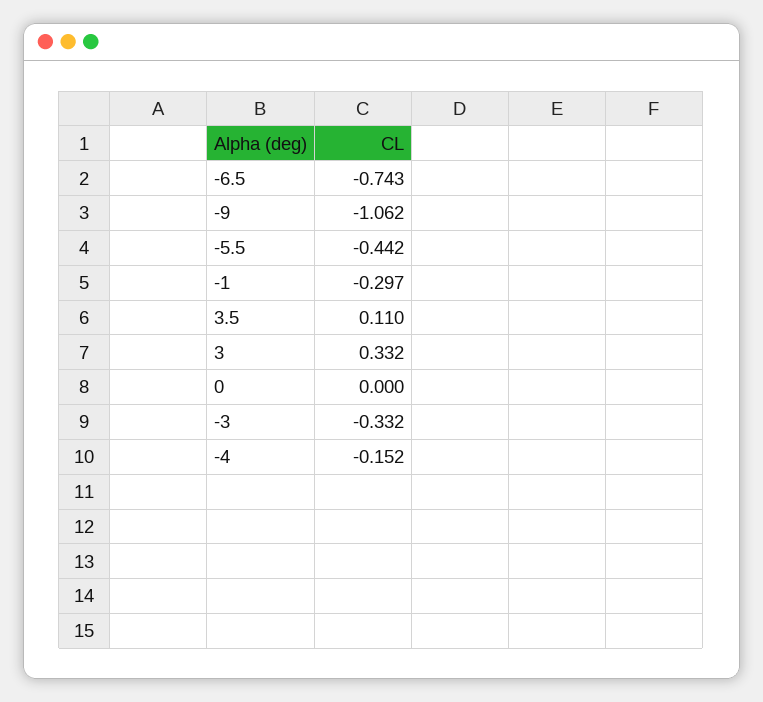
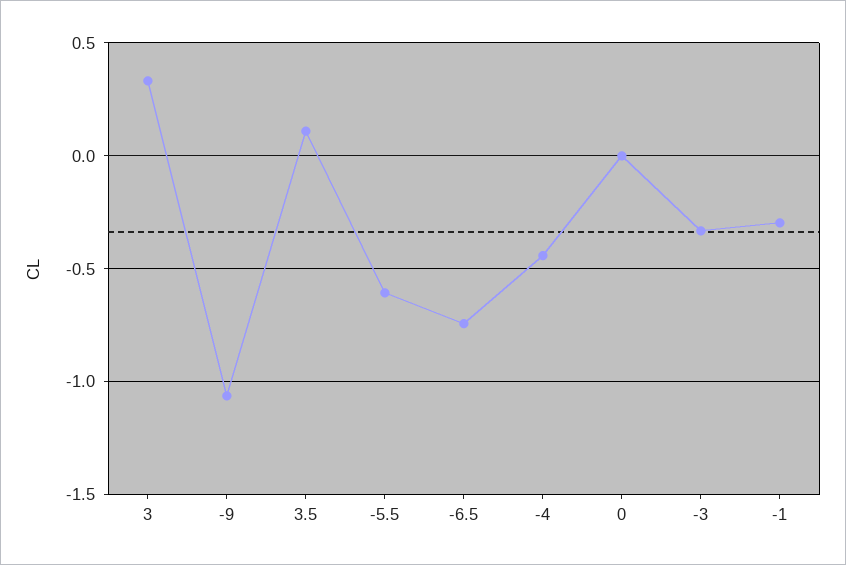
-5.5: -0.442 -> -0.6
-4: -0.152 -> -0.45

